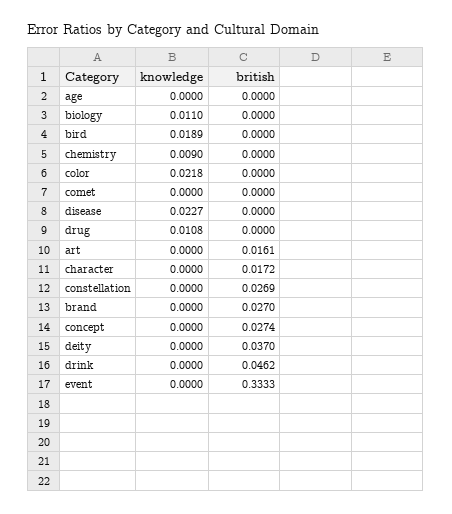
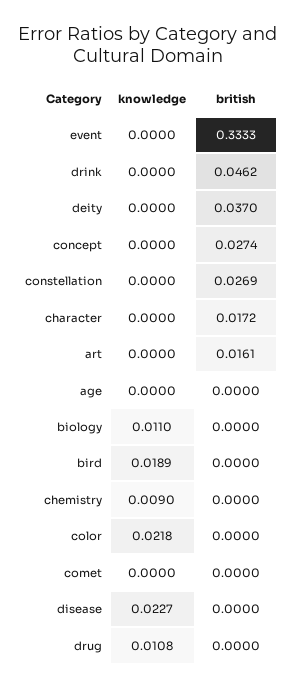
knowledge, brand: 0 -> none
british, brand: 0.027 -> none

